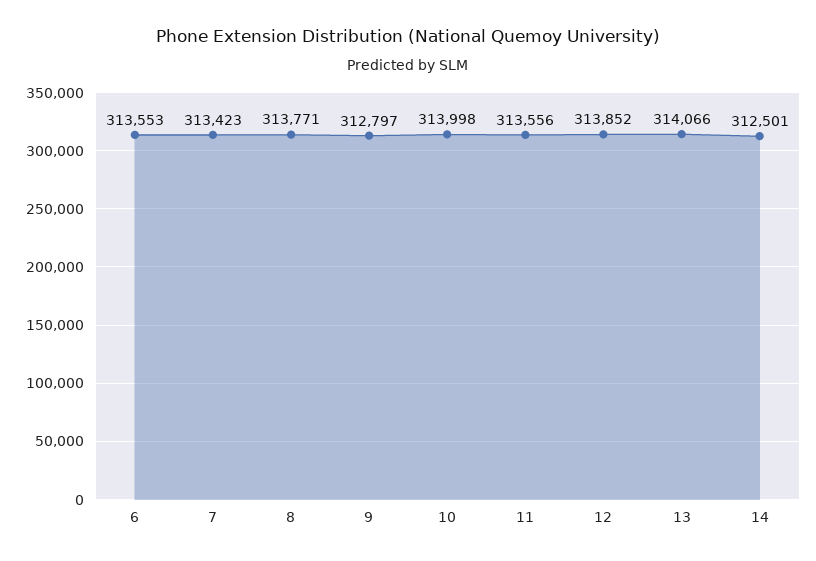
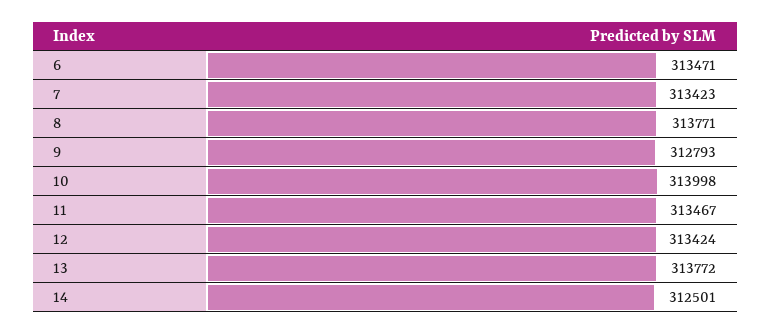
6: 313553 -> 313471
9: 312797 -> 312793
11: 313556 -> 313467
12: 313852 -> 313424
13: 314066 -> 313772

